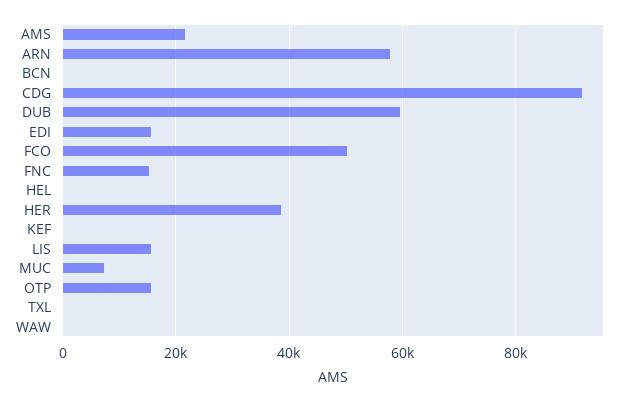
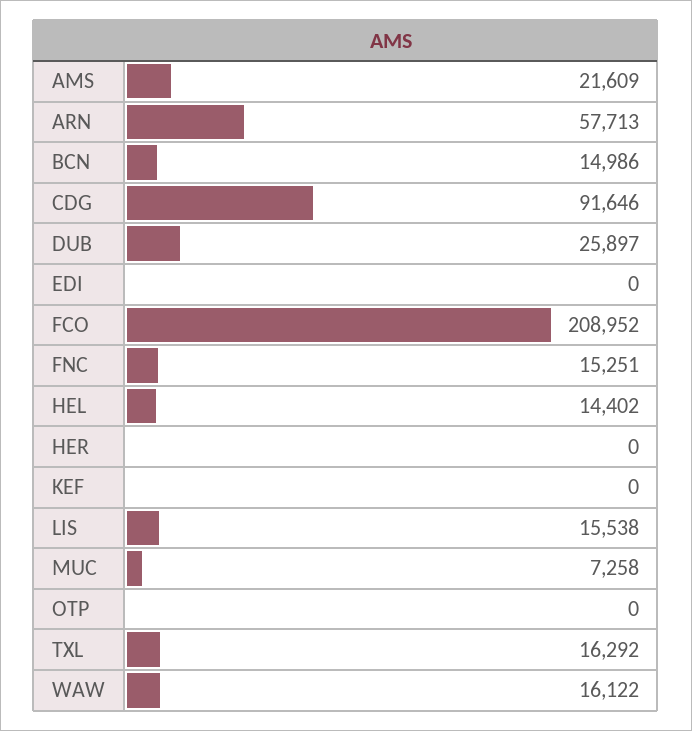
BCN: 0 -> 14986
DUB: 60000 -> 25897
EDI: 16000 -> 0
FCO: 50000 -> 208952
HEL: 0 -> 14402
HER: 38000 -> 0
OTP: 16000 -> 0
TXL: 0 -> 16292
WAW: 0 -> 16122

